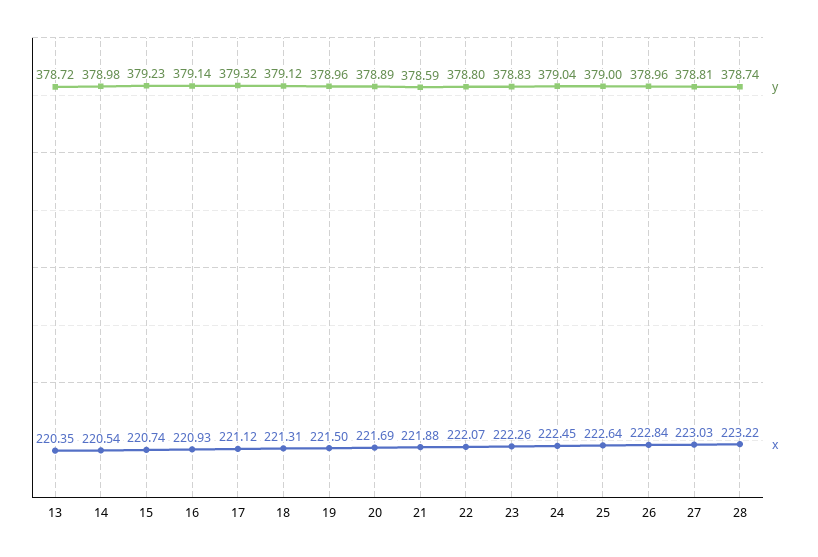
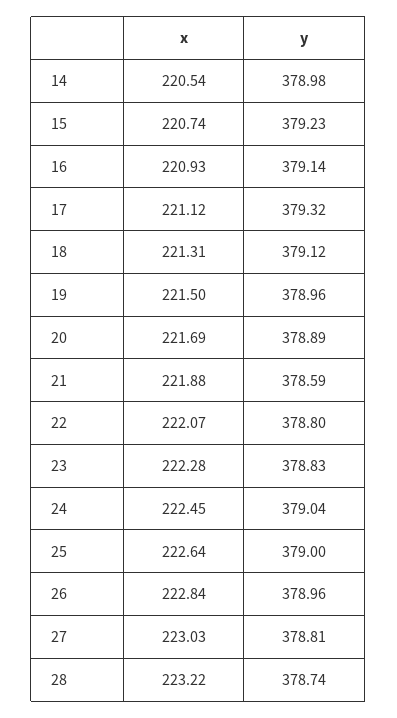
y, 13: 378.72 -> none
x, 13: 220.35 -> none
x, 23: 222.26 -> 222.28

